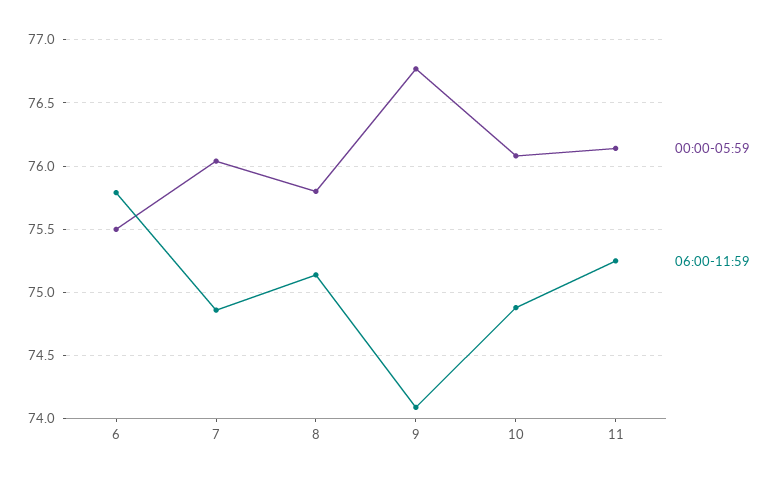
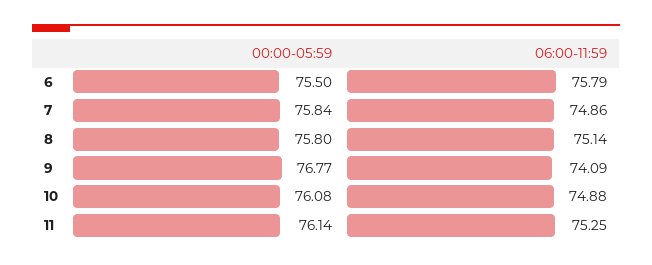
00:00-05:59, 7: 76.05 -> 75.84

